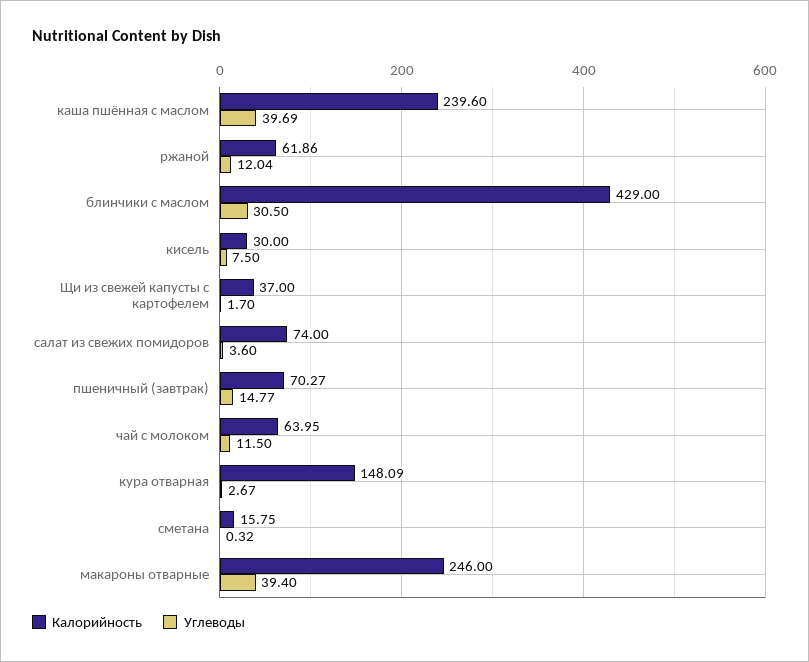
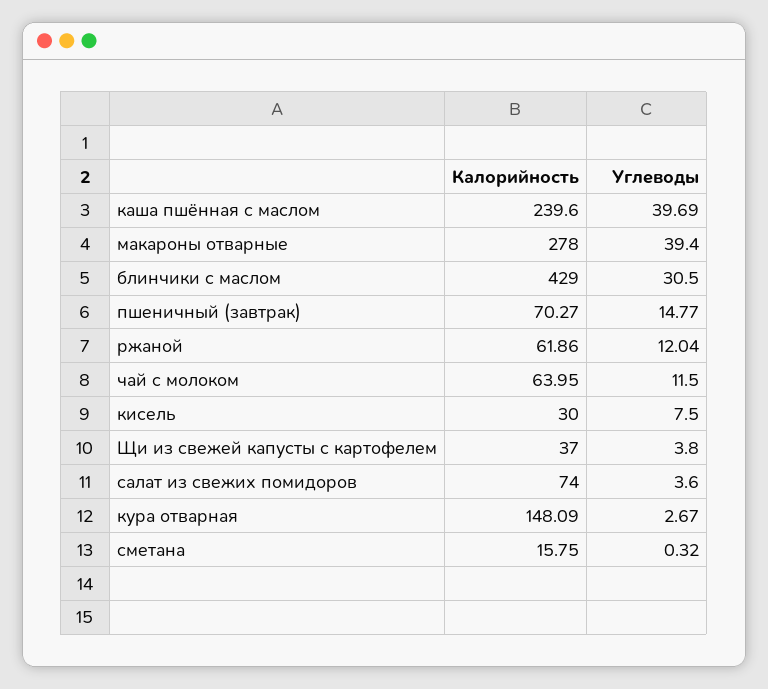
Углеводы, Щи из свежей капусты с картофелем: 1.7 -> 3.8
Калорийность, макароны отварные: 246 -> 278

